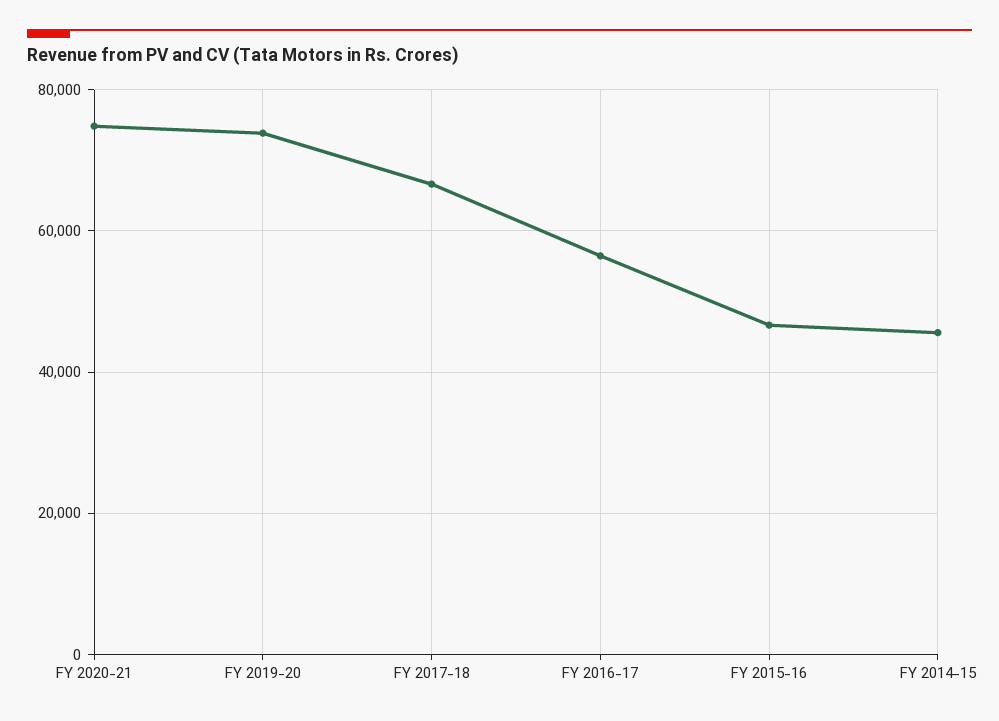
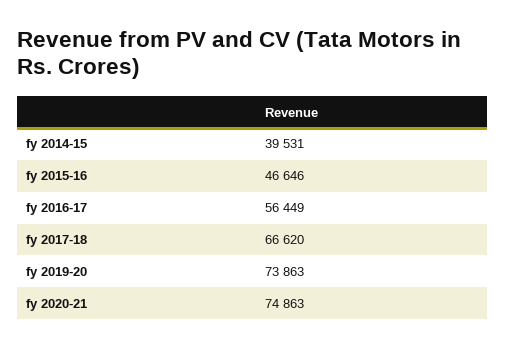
FY 2014-15: 46000 -> 39531

